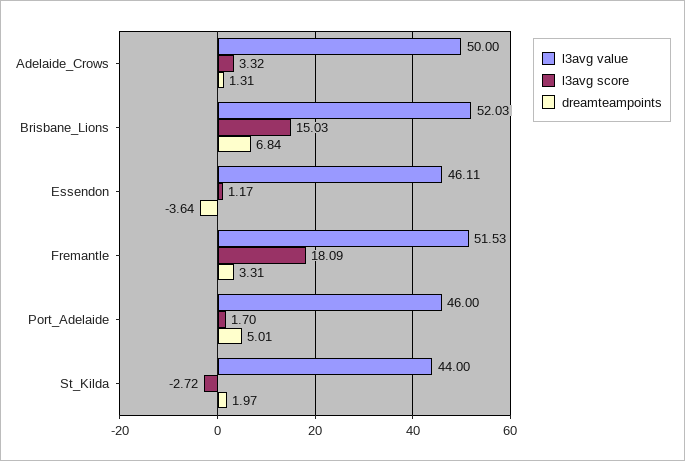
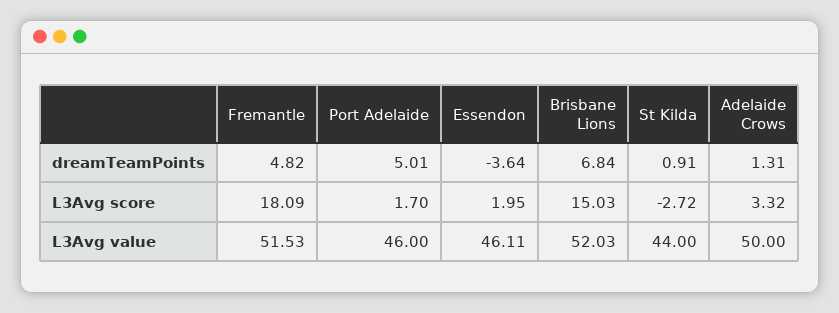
l3avg score, Essendon: 1.17 -> 1.95
dreamteampoints, Fremantle: 3.31 -> 4.82
dreamteampoints, St_Kilda: 1.97 -> 0.91

